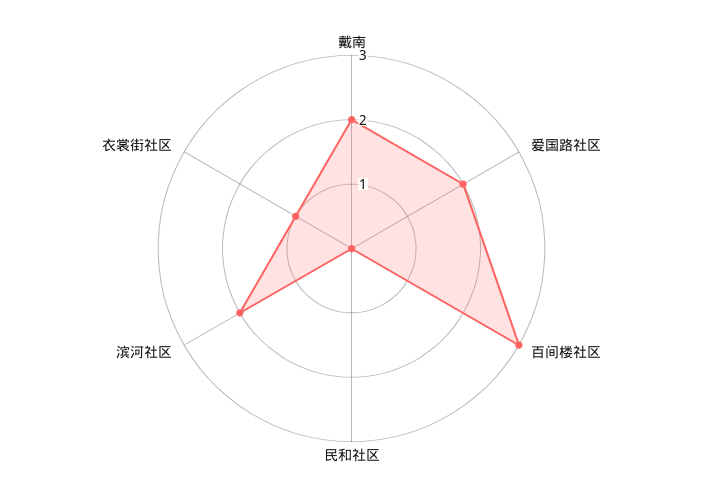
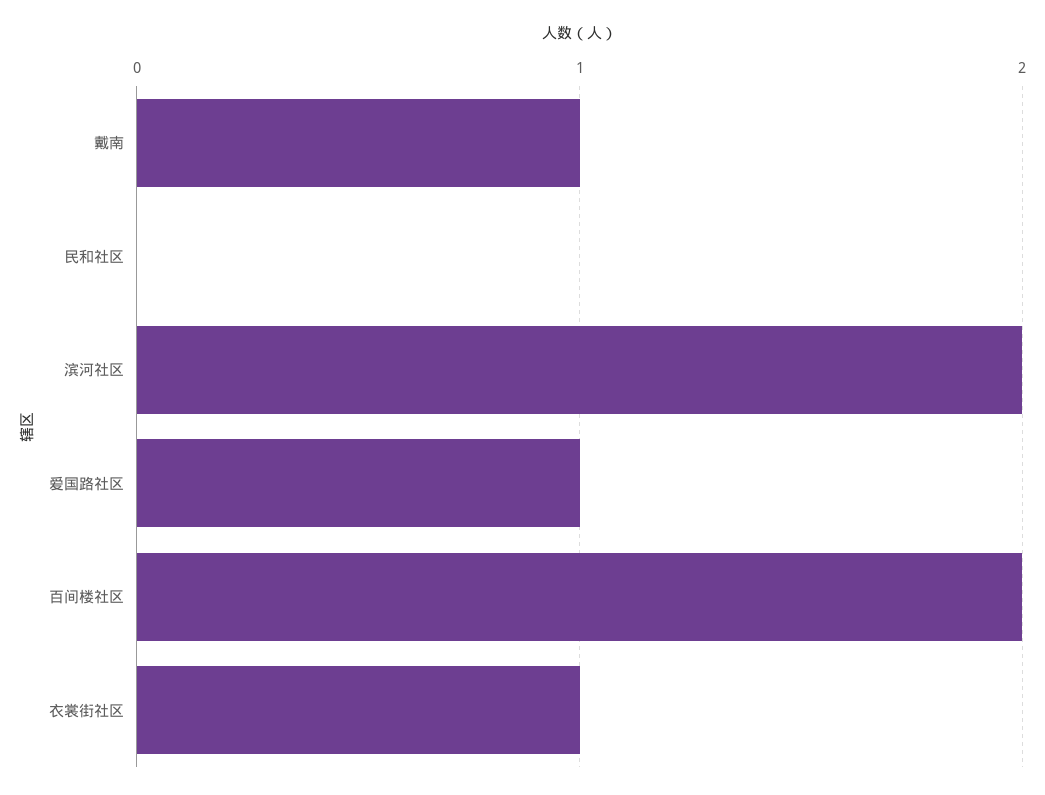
戴南: 2 -> 1
爱国路社区: 2 -> 1
百间楼社区: 3 -> 2

